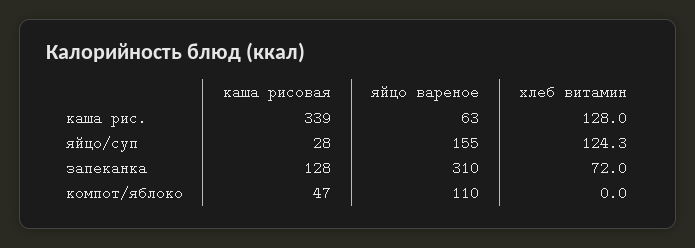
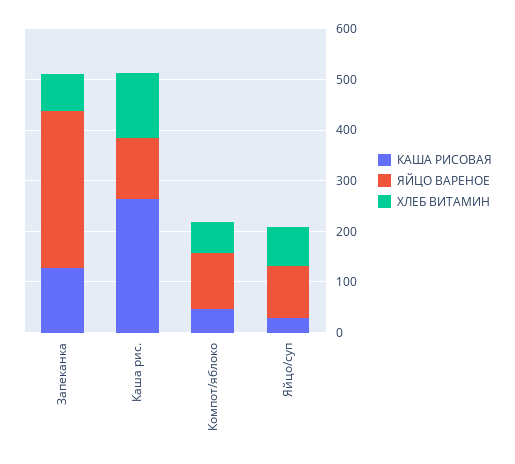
каша рисовая, каша рис.: 339 -> 260
яйцо вареное, каша рис.: 63 -> 120
яйцо вареное, яйцо/суп: 155 -> 100
хлеб витамин, яйцо/суп: 124.3 -> 80
хлеб витамин, компот/яблоко: 0 -> 60

